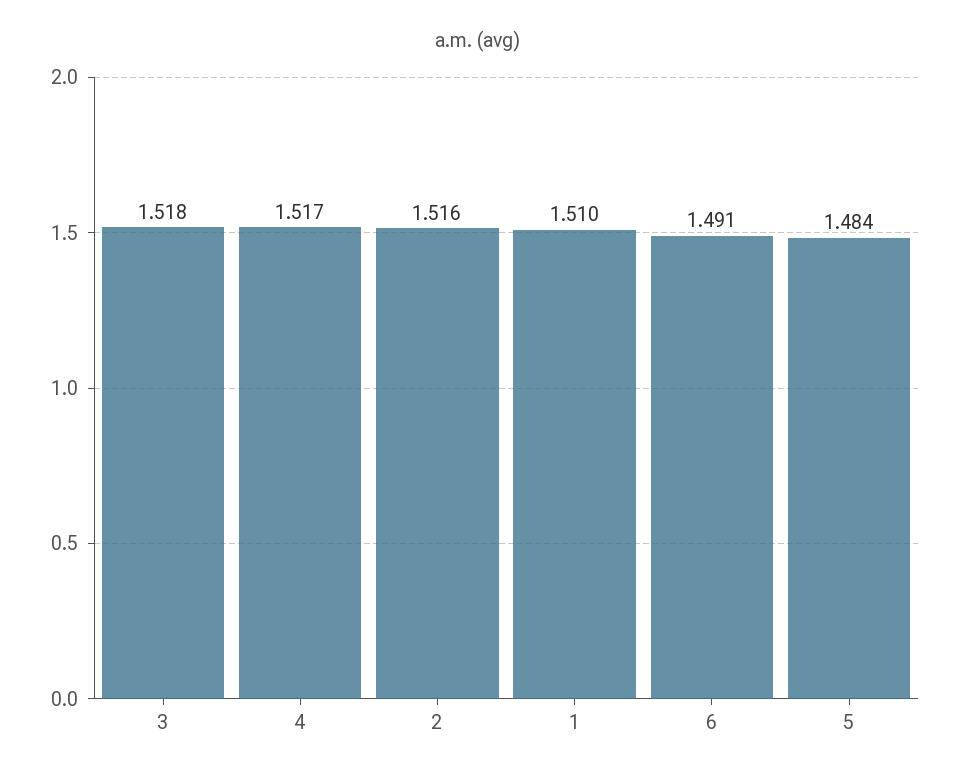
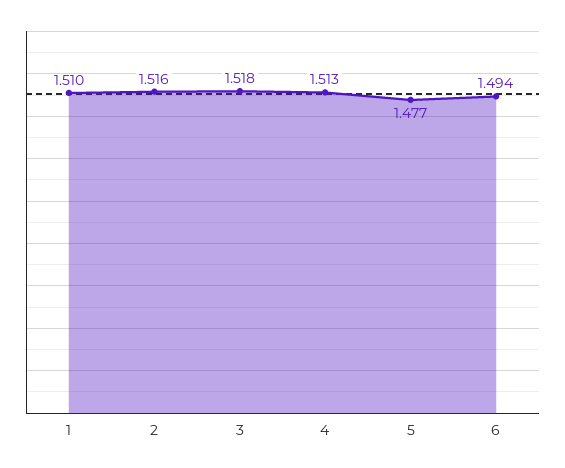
4: 1.517 -> 1.513
6: 1.491 -> 1.494
5: 1.484 -> 1.477

